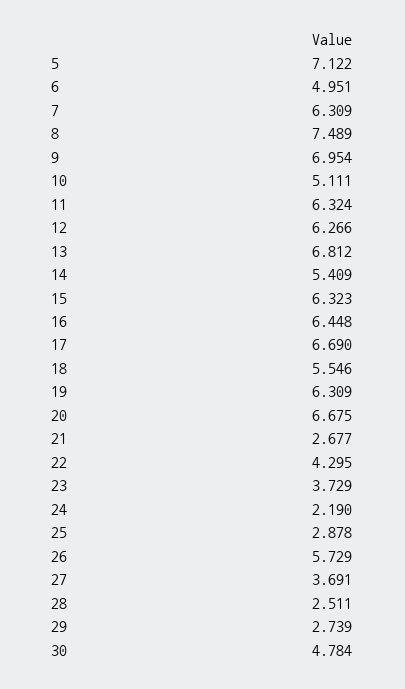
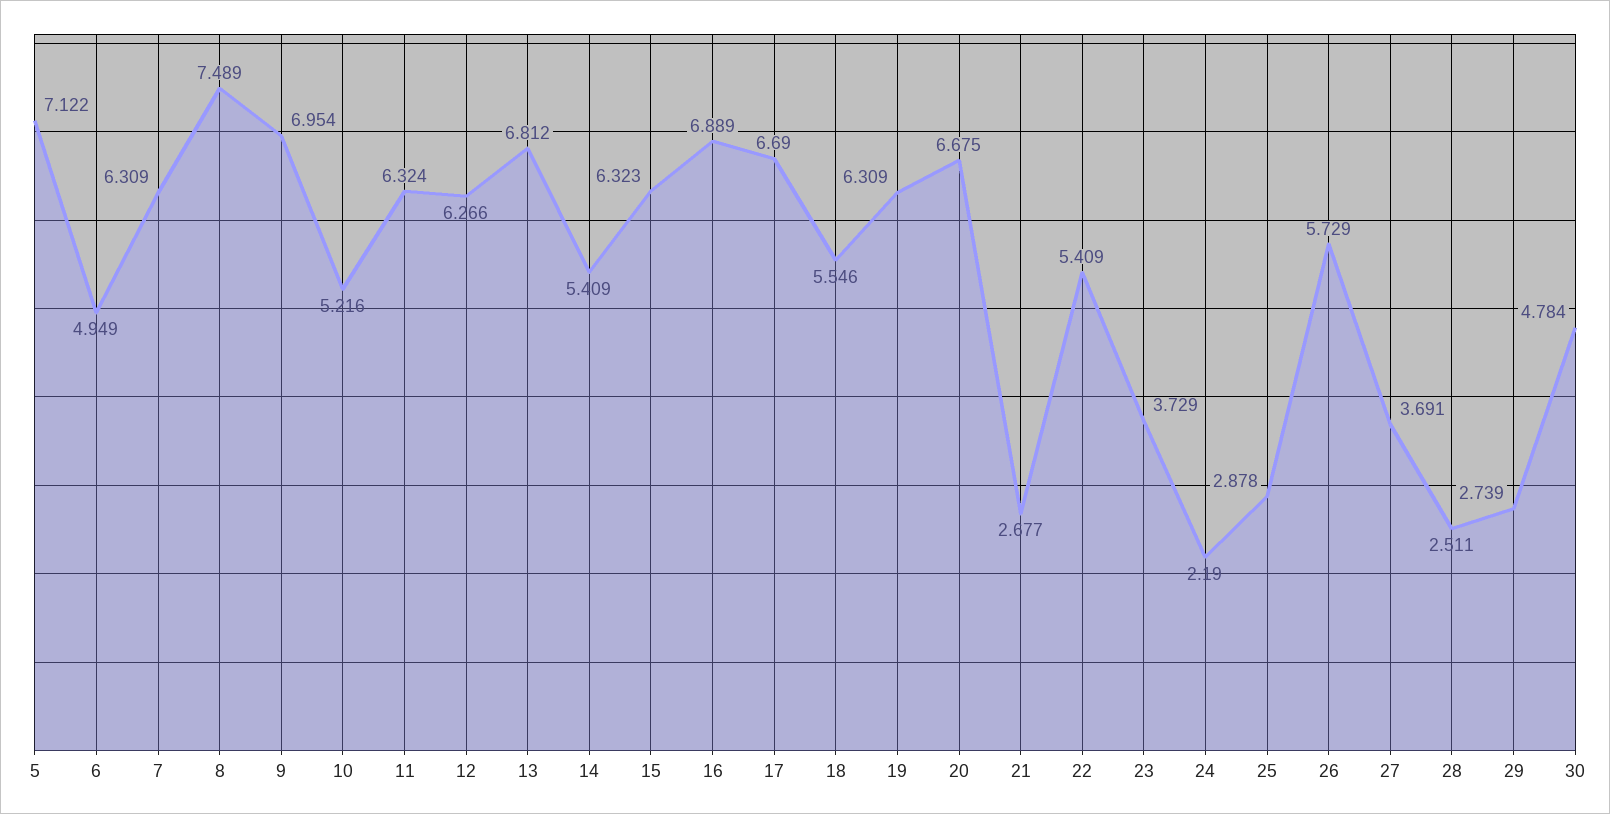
6: 4.951 -> 4.949
10: 5.111 -> 5.216
16: 6.448 -> 6.889
22: 4.295 -> 5.409

